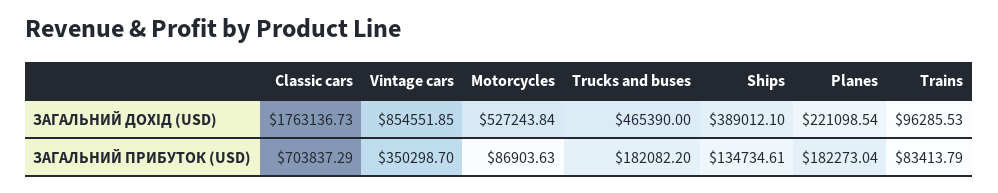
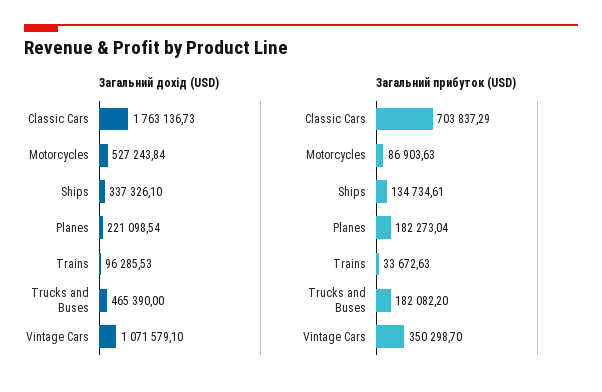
ЗАГАЛЬНИЙ ДОХІД (USD), Vintage cars: 854551.85 -> 1071579.1
ЗАГАЛЬНИЙ ДОХІД (USD), Ships: 389012.1 -> 337326.1
ЗАГАЛЬНИЙ ПРИБУТОК (USD), Trains: 83413.79 -> 33672.63

